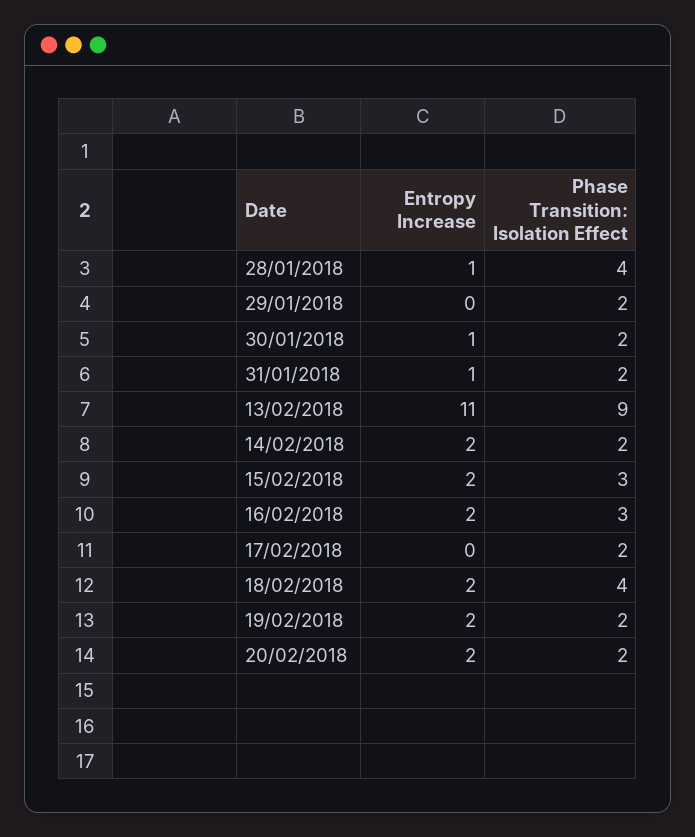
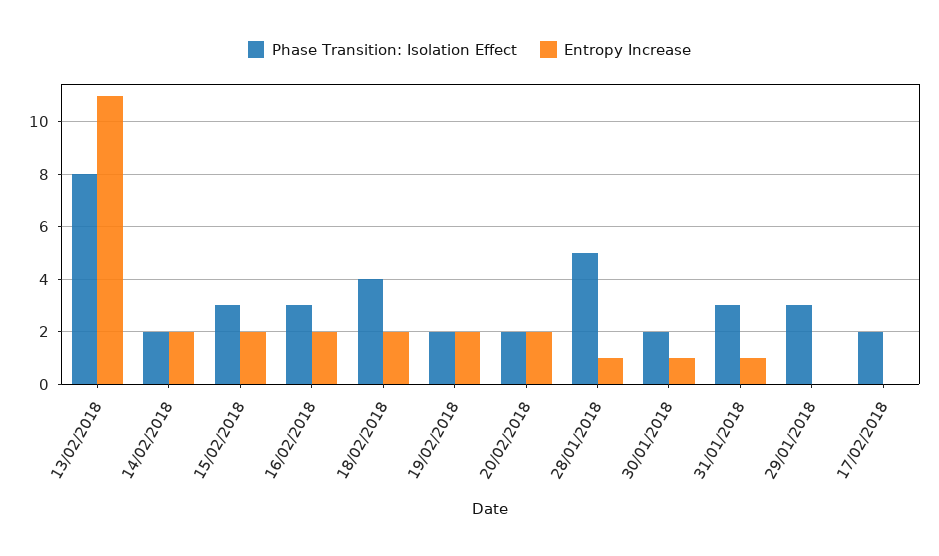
Phase Transition: Isolation Effect, 28/01/2018: 4 -> 5
Phase Transition: Isolation Effect, 29/01/2018: 2 -> 3
Phase Transition: Isolation Effect, 31/01/2018: 2 -> 3
Phase Transition: Isolation Effect, 13/02/2018: 9 -> 8

